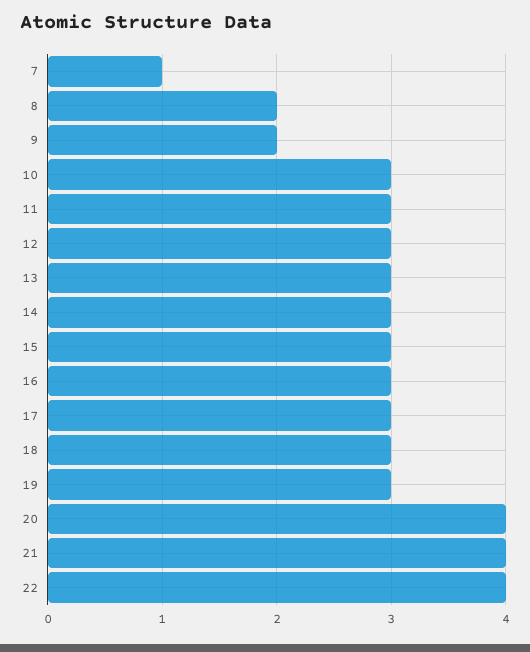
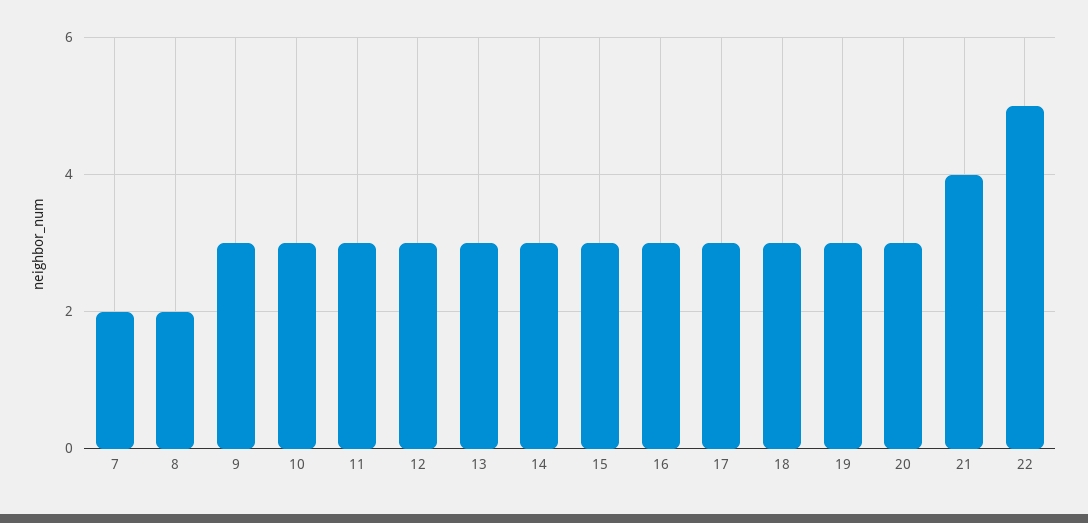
7: 1 -> 2
9: 2 -> 3
20: 4 -> 3
22: 4 -> 5

